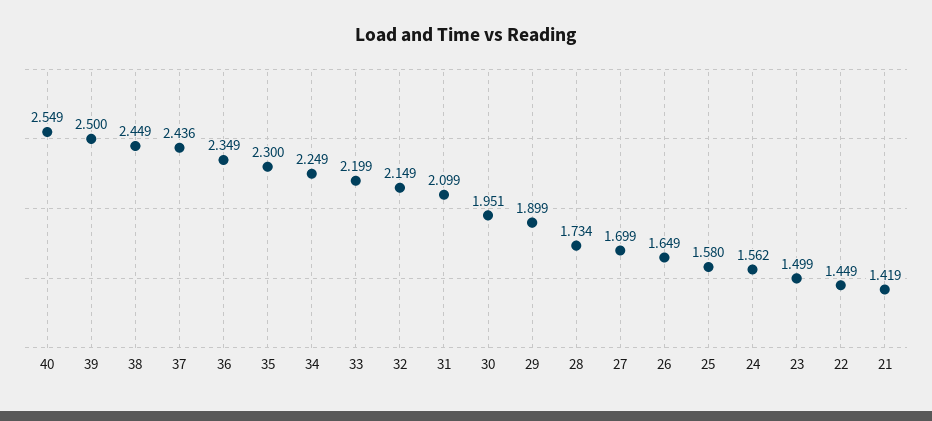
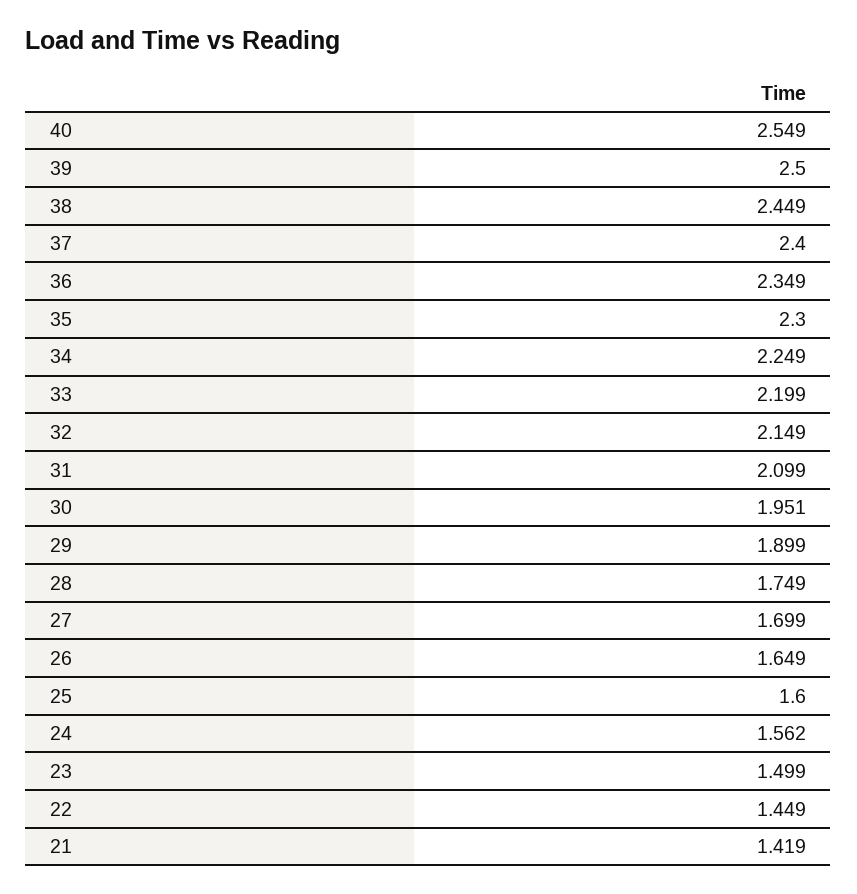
37: 2.436 -> 2.4
28: 1.734 -> 1.749
25: 1.58 -> 1.6

